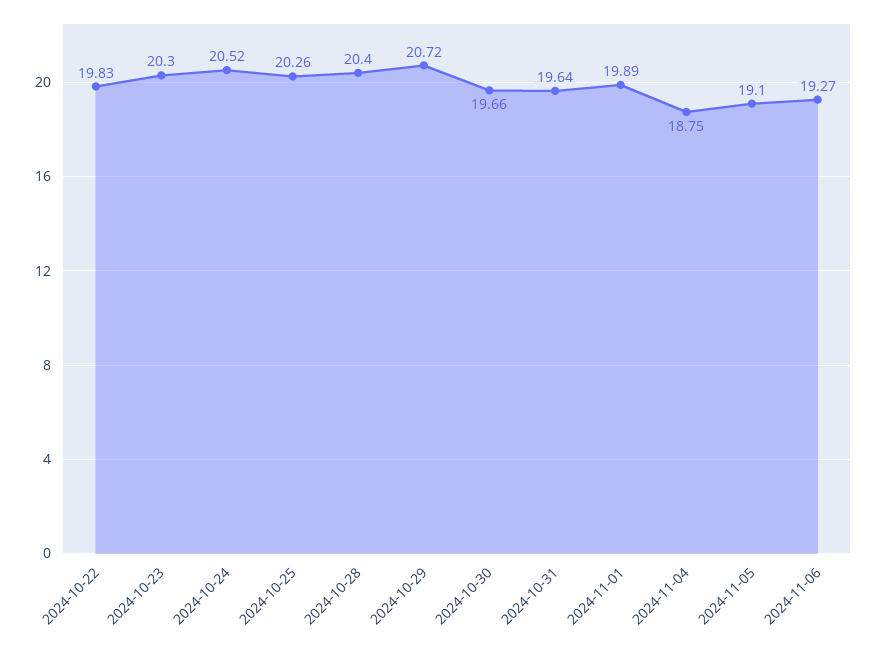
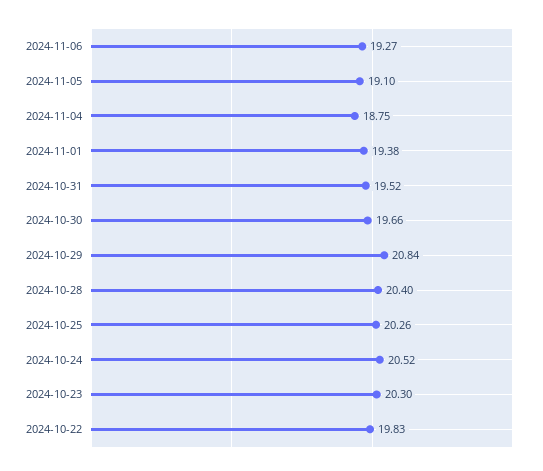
2024-10-29: 20.72 -> 20.84
2024-10-31: 19.64 -> 19.52
2024-11-01: 19.89 -> 19.38

